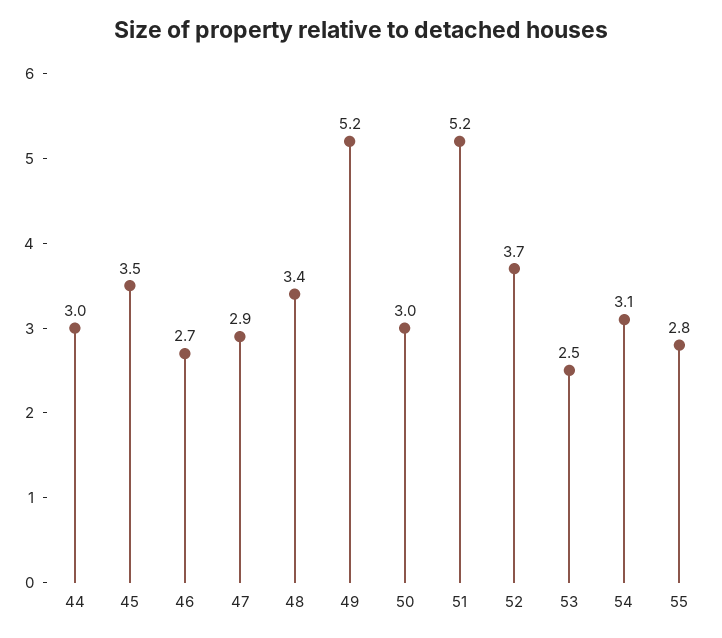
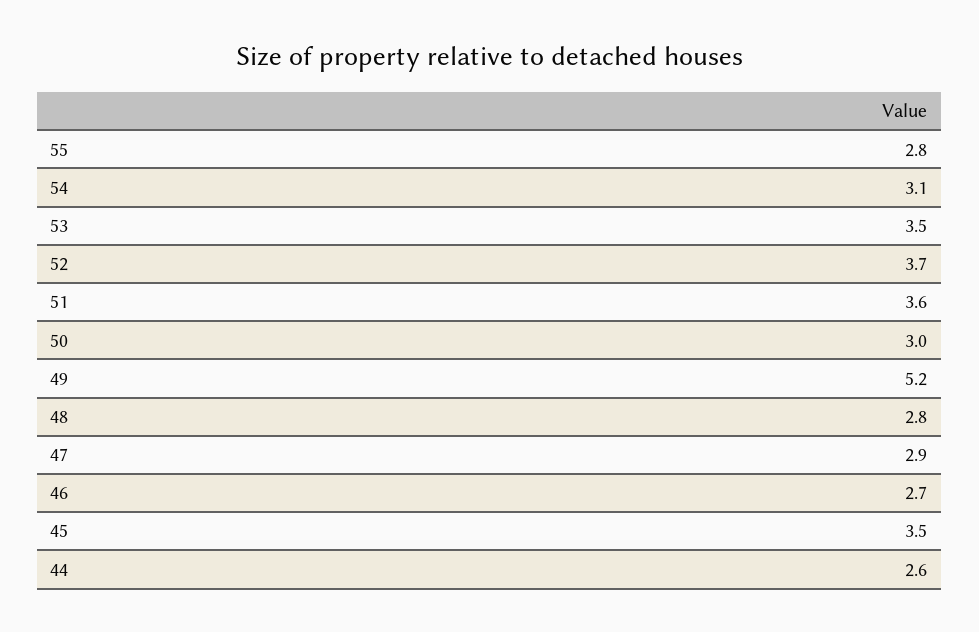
44: 3 -> 2.6
48: 3.4 -> 2.8
51: 5.2 -> 3.6
53: 2.5 -> 3.5

